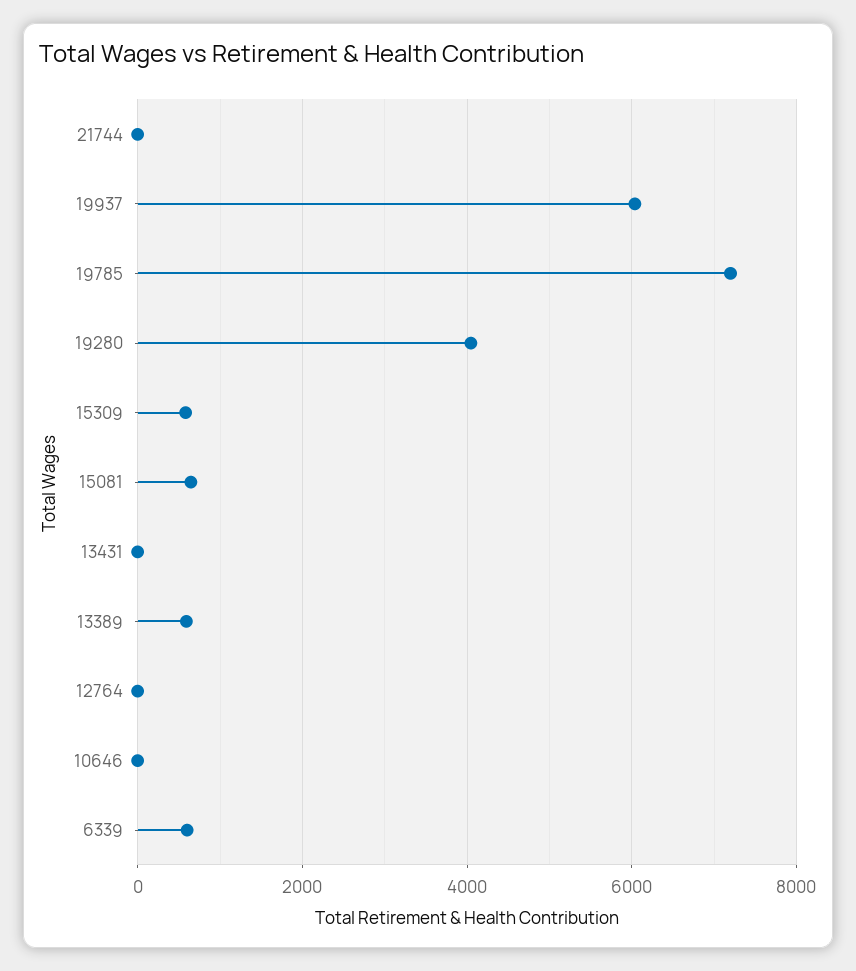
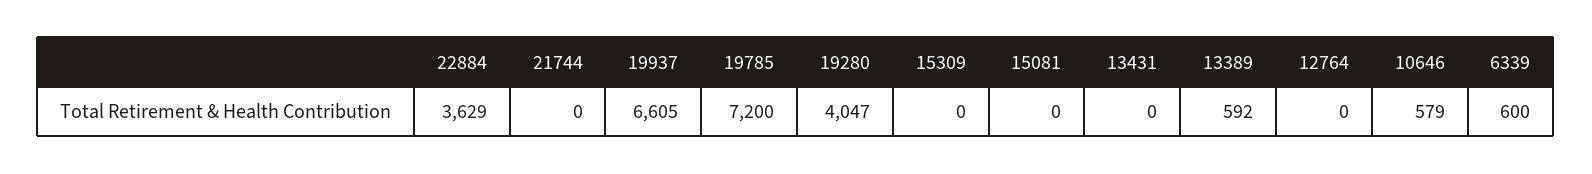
19937: 6000 -> 6605
15309: 600 -> 0
15081: 600 -> 0
10646: 0 -> 579
22884: none -> 3629

